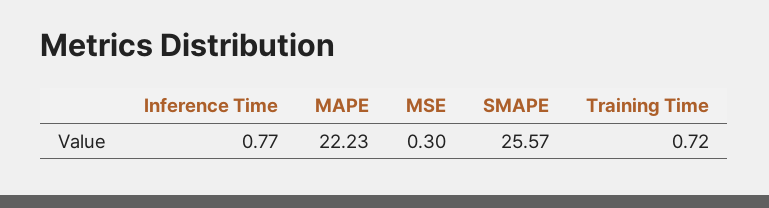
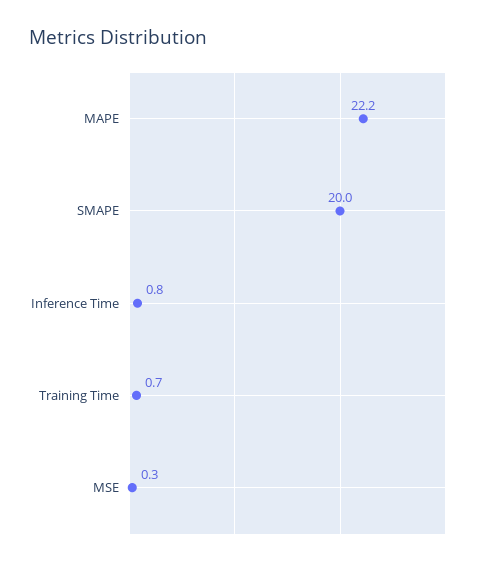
SMAPE: 25.57 -> 20

